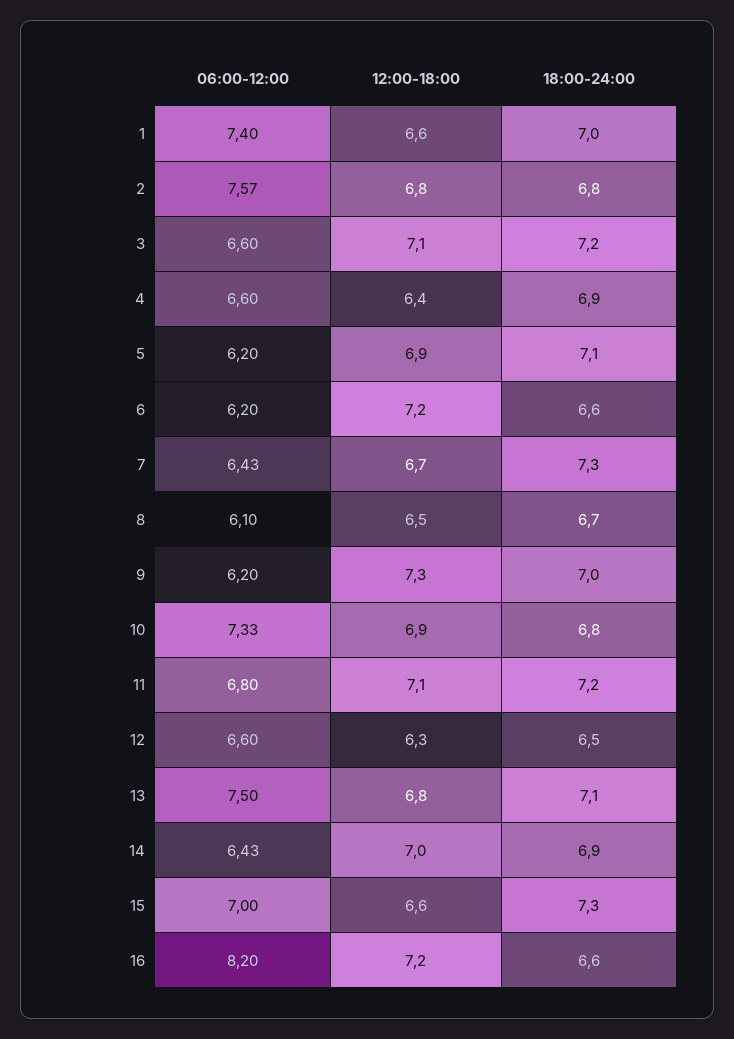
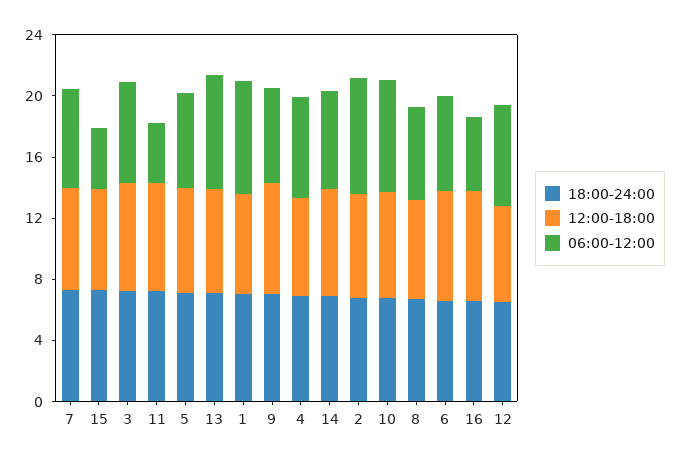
06:00-12:00, 11: 6.8 -> 4
06:00-12:00, 15: 7 -> 4
06:00-12:00, 16: 8.2 -> 5

